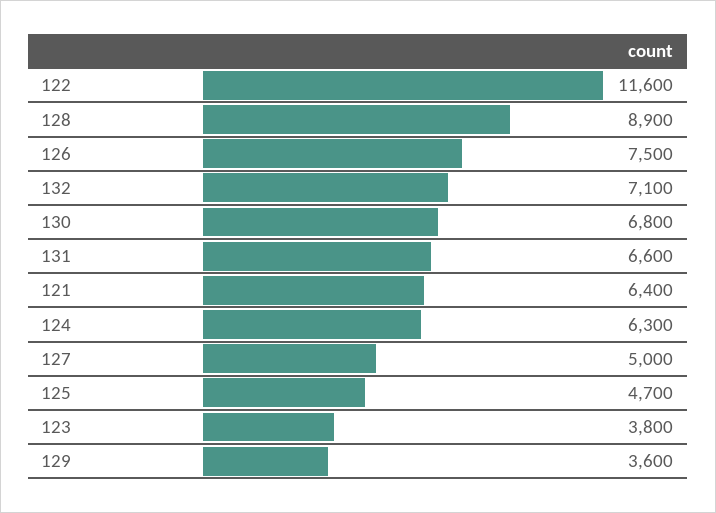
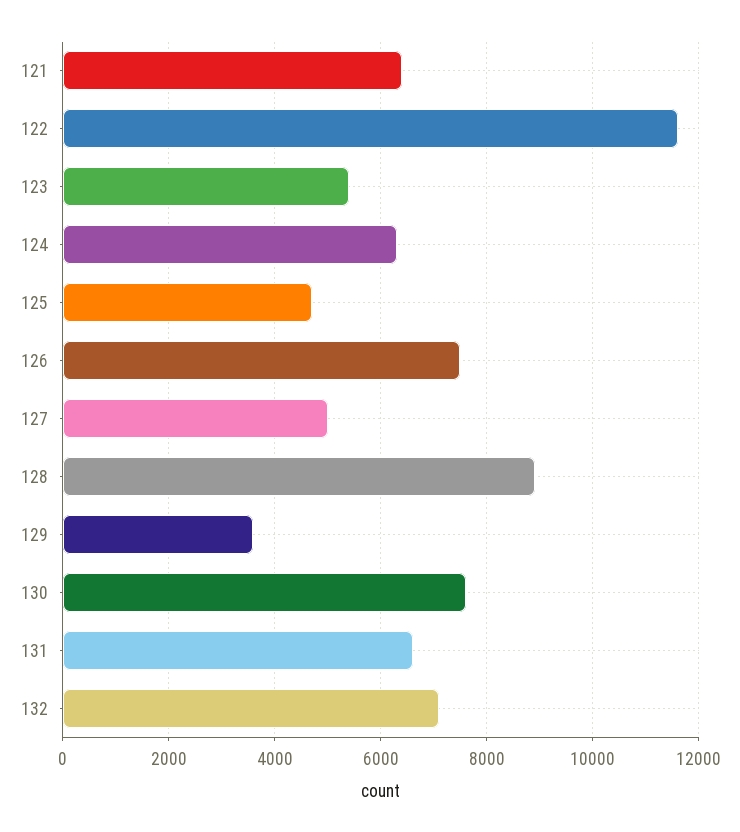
130: 6800 -> 7600
123: 3800 -> 5400

